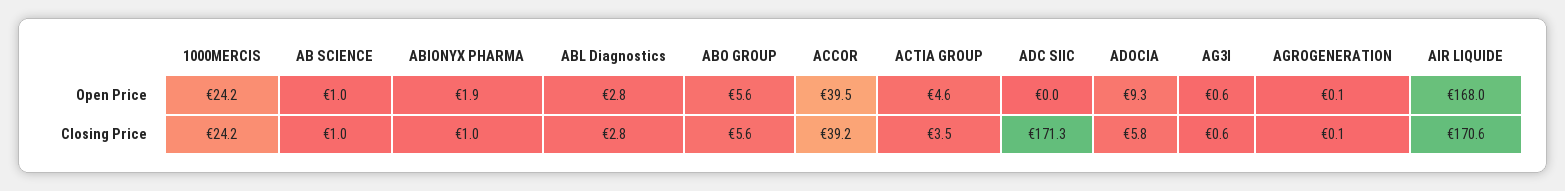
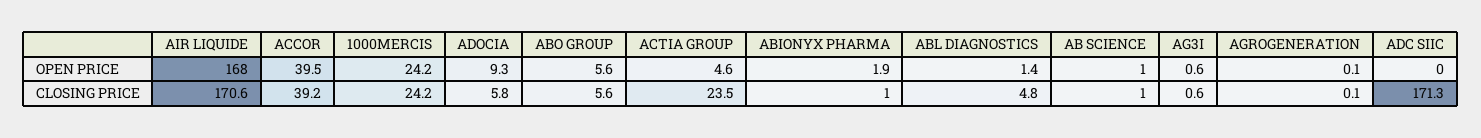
ABL Diagnostics, Open Price: 2.8 -> 1.4
ABL Diagnostics, Closing Price: 2.8 -> 4.8
ACTIA GROUP, Closing Price: 3.5 -> 23.5

